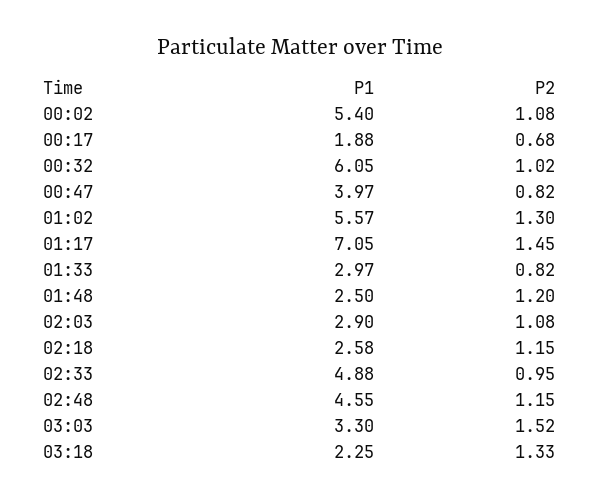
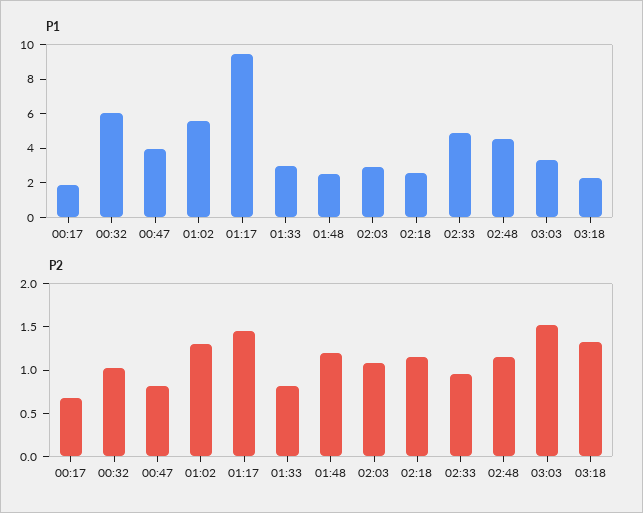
P1, 00:02: 5.4 -> none
P2, 00:02: 1.08 -> none
P1, 01:17: 7.05 -> 9.5

